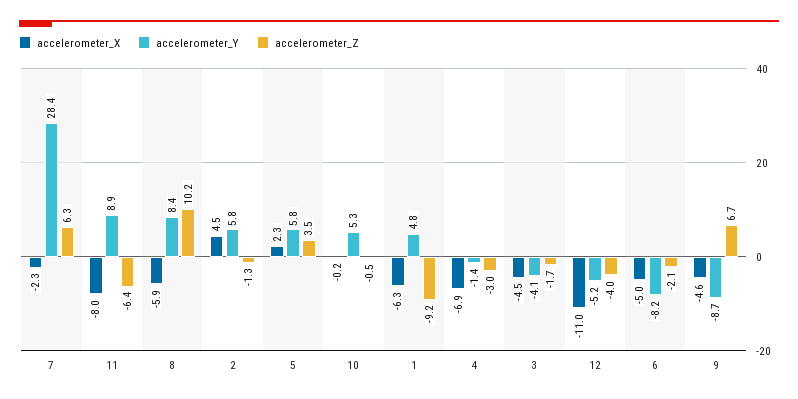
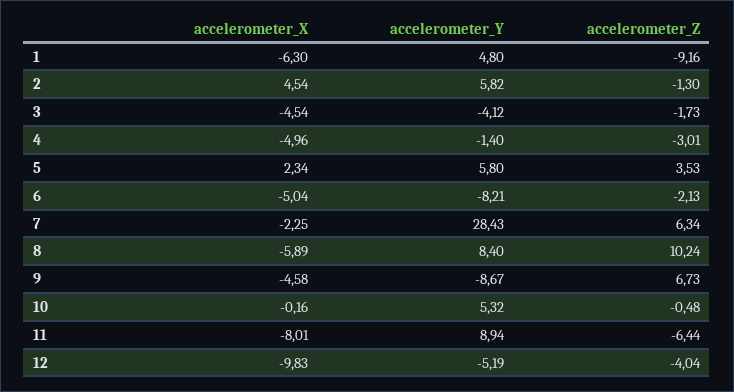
accelerometer_X, 4: -6.9 -> -4.96
accelerometer_X, 12: -11 -> -9.83

